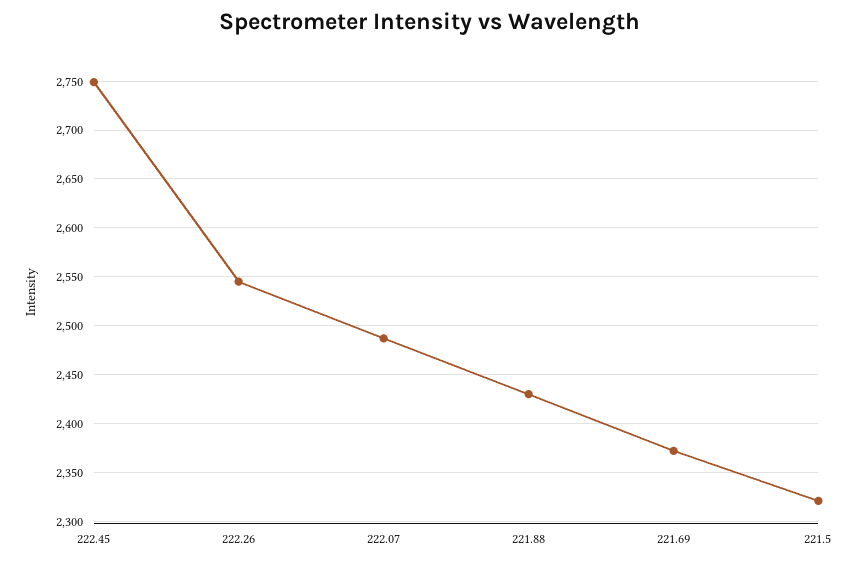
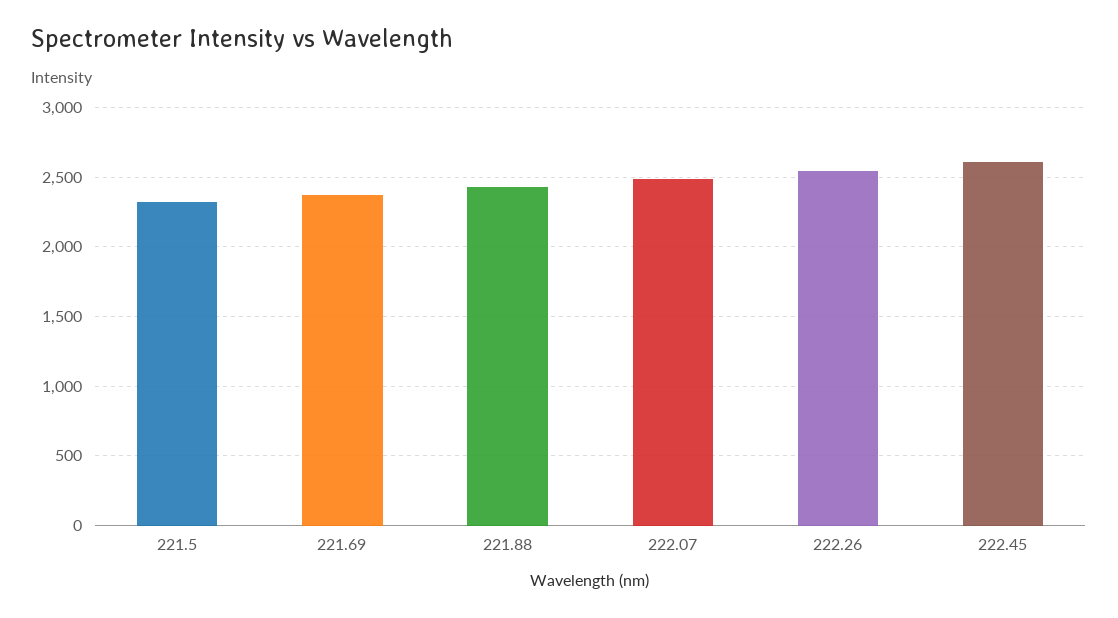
222.45: 2750 -> 2600

